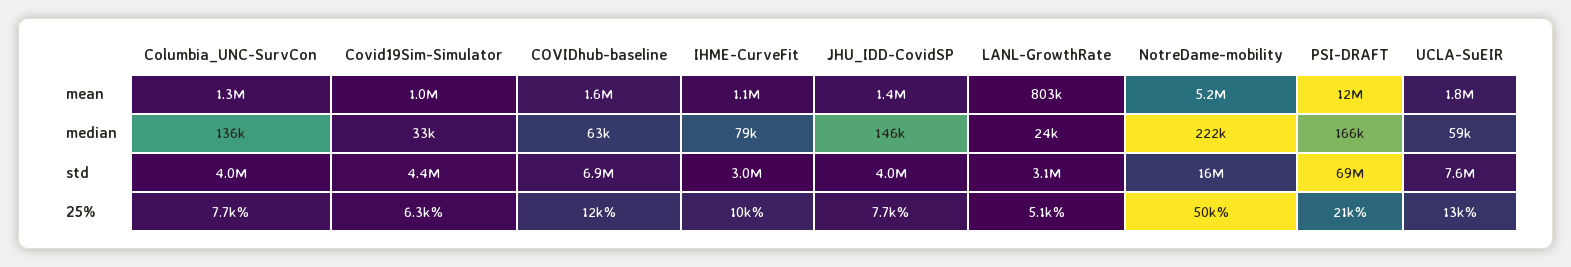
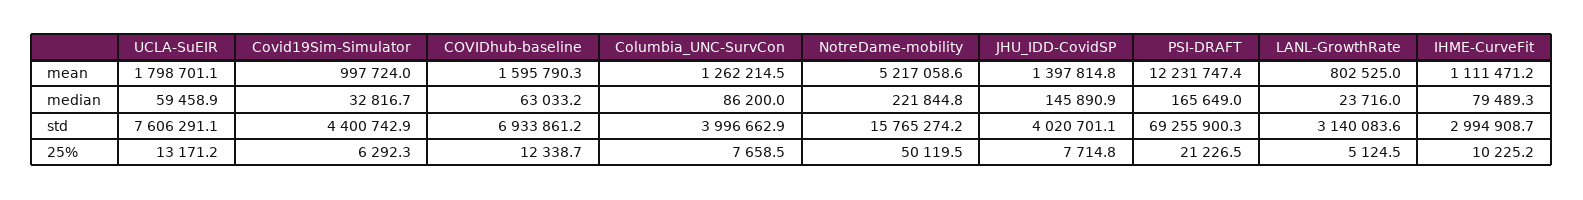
Columbia_UNC-SurvCon, median: 136000 -> 86200

